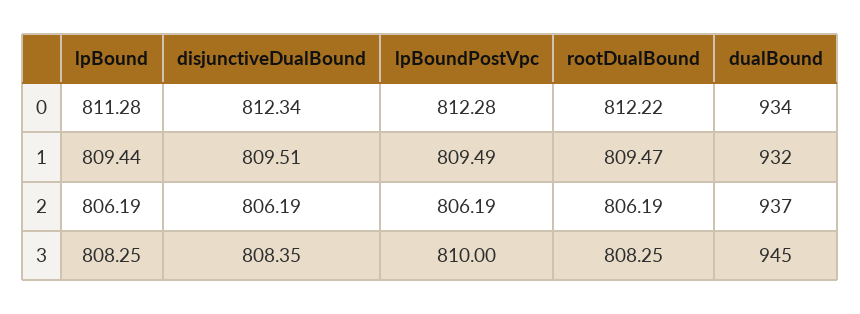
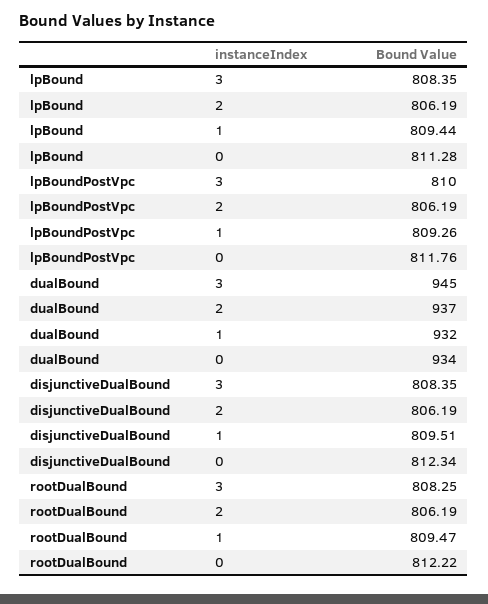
lpBoundPostVpc, 0: 812.28 -> 811.76
lpBoundPostVpc, 1: 809.49 -> 809.26
lpBound, 3: 808.25 -> 808.35

